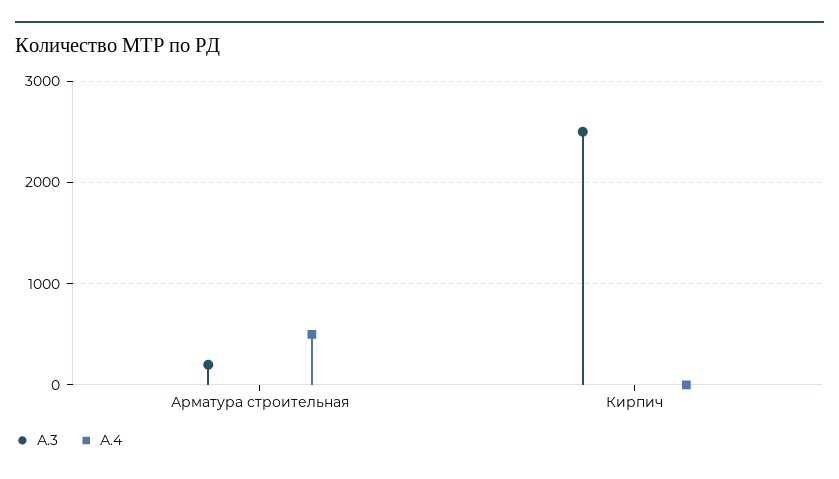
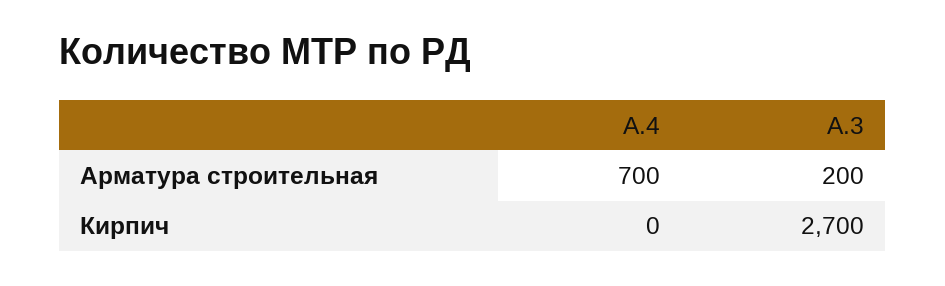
А.4, Арматура строительная: 500 -> 700
А.3, Кирпич: 2500 -> 2700

